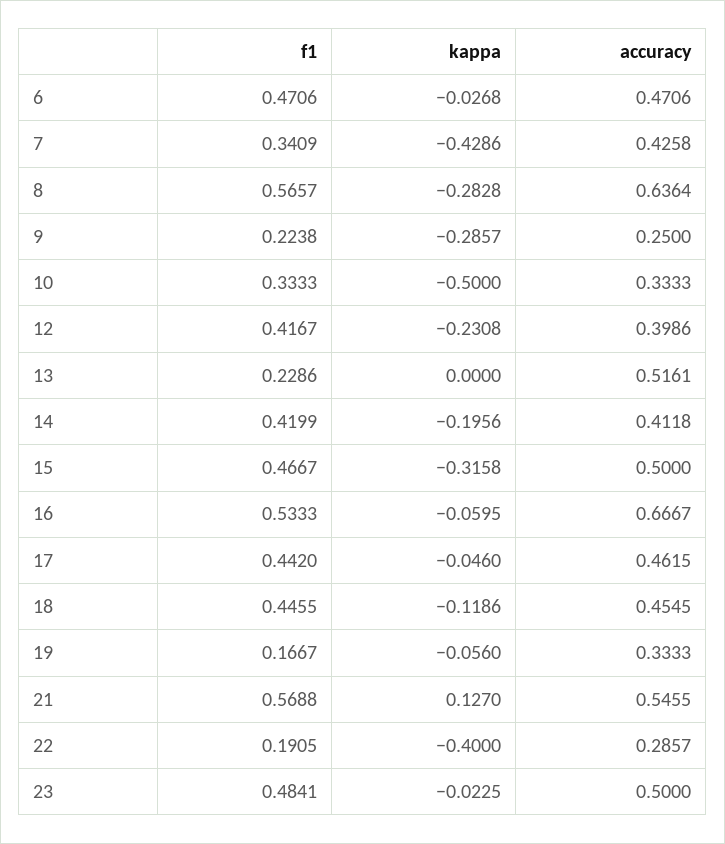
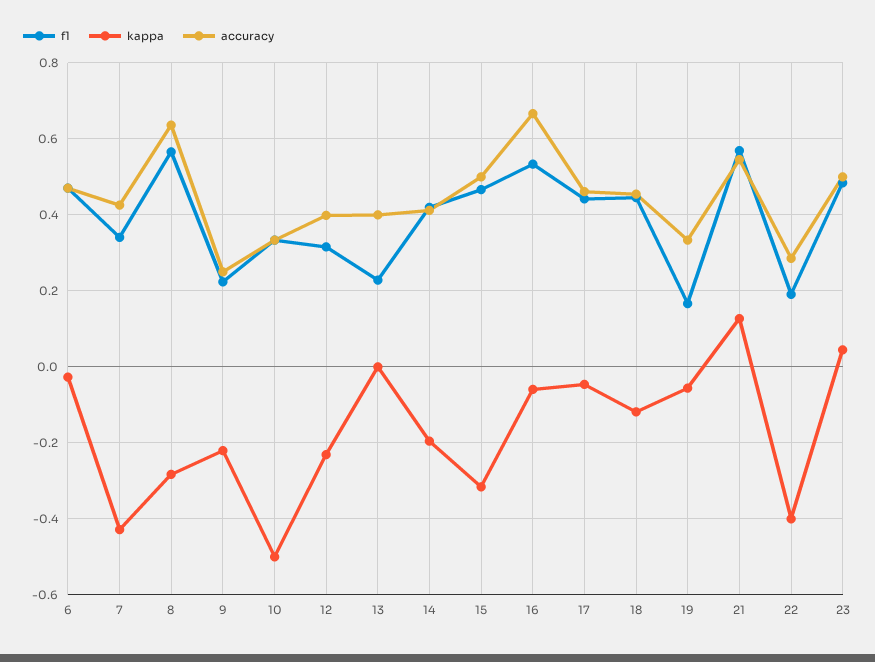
kappa, 9: -0.2857 -> -0.22
f1, 12: 0.4167 -> 0.32
accuracy, 13: 0.5161 -> 0.4
kappa, 23: -0.0225 -> 0.04

